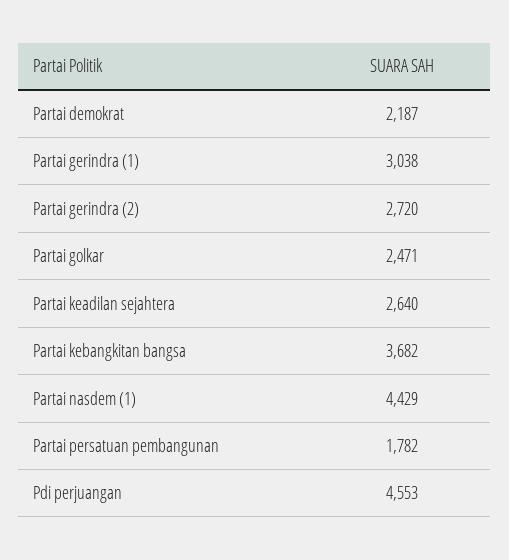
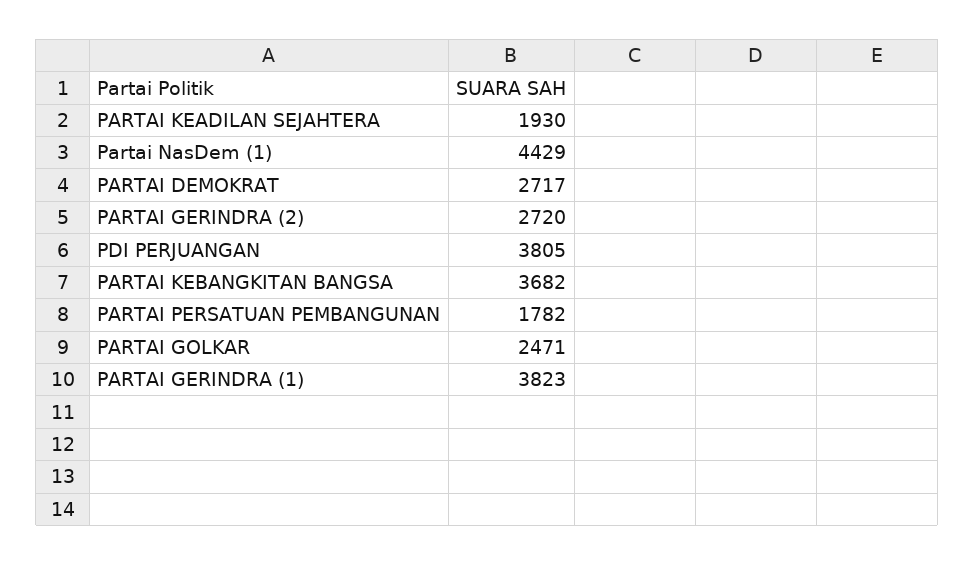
Partai demokrat: 2187 -> 2717
Partai gerindra (1): 3038 -> 3823
Partai keadilan sejahtera: 2640 -> 1930
Pdi perjuangan: 4553 -> 3805

